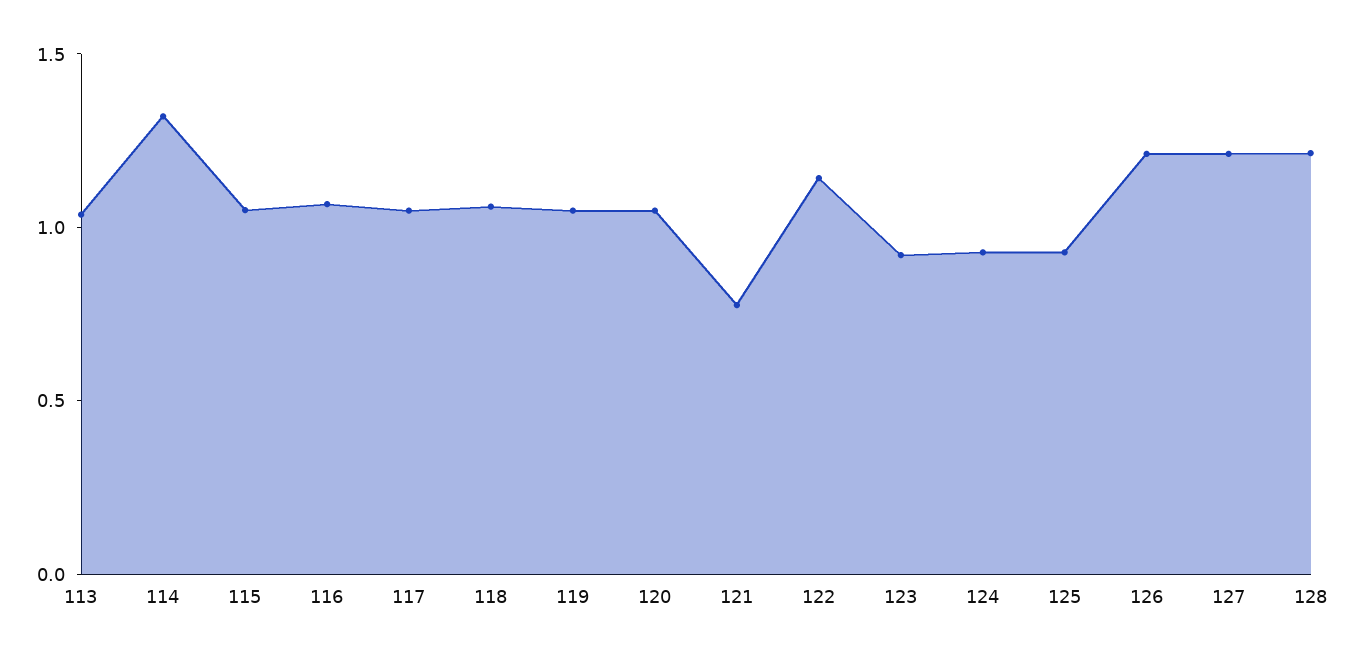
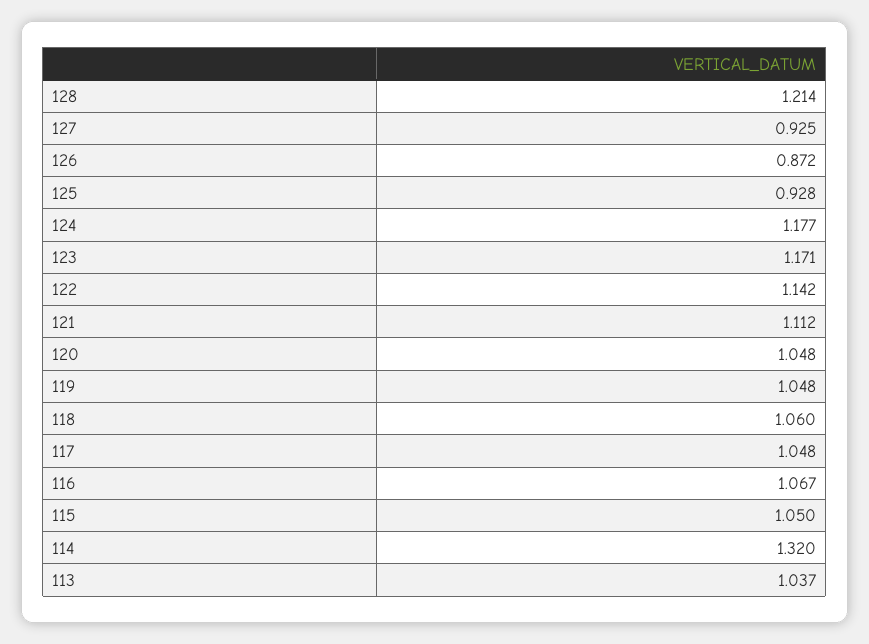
121: 0.8 -> 1.112
123: 0.9 -> 1.171
124: 0.9 -> 1.177
126: 1.2 -> 0.872
127: 1.2 -> 0.925

